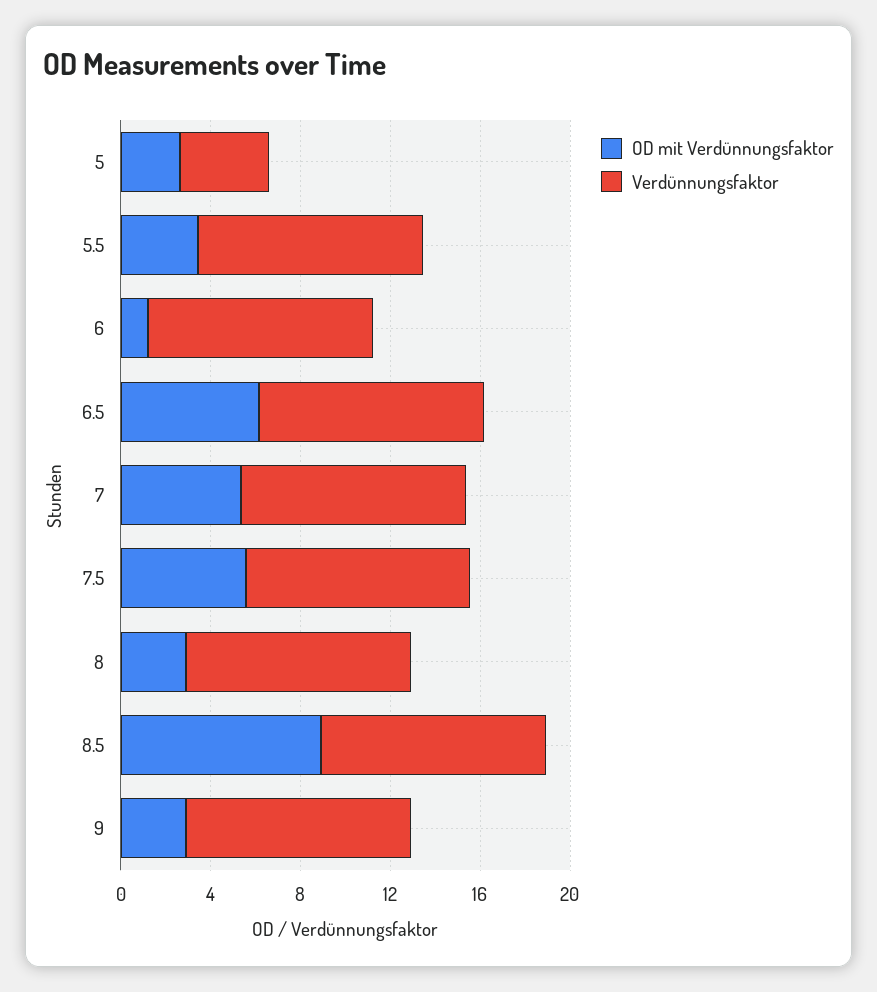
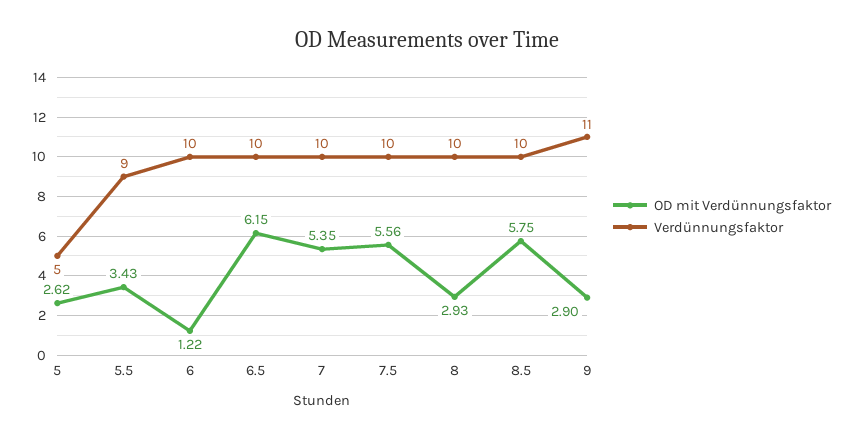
Verdünnungsfaktor, 5: 4 -> 5
Verdünnungsfaktor, 5.5: 10 -> 9
OD mit Verdünnungsfaktor, 8.5: 9 -> 5.75
Verdünnungsfaktor, 9: 10 -> 11

